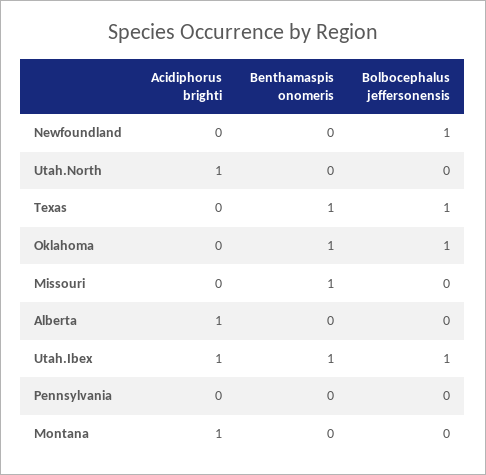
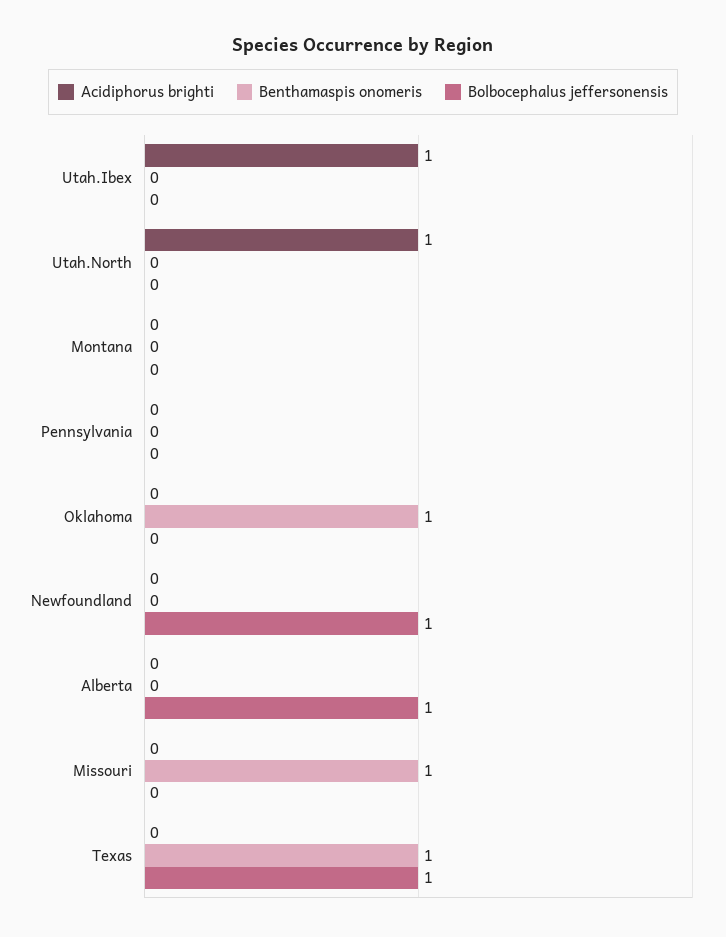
Bolbocephalus jeffersonensis, Oklahoma: 1 -> 0
Acidiphorus brighti, Alberta: 1 -> 0
Bolbocephalus jeffersonensis, Alberta: 0 -> 1
Benthamaspis onomeris, Utah.Ibex: 1 -> 0
Bolbocephalus jeffersonensis, Utah.Ibex: 1 -> 0
Acidiphorus brighti, Montana: 1 -> 0

